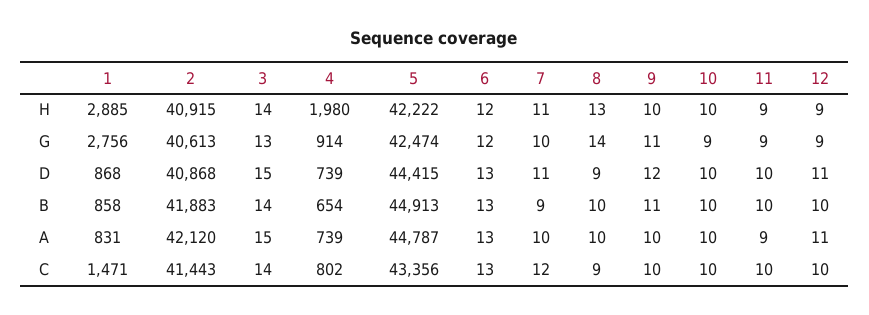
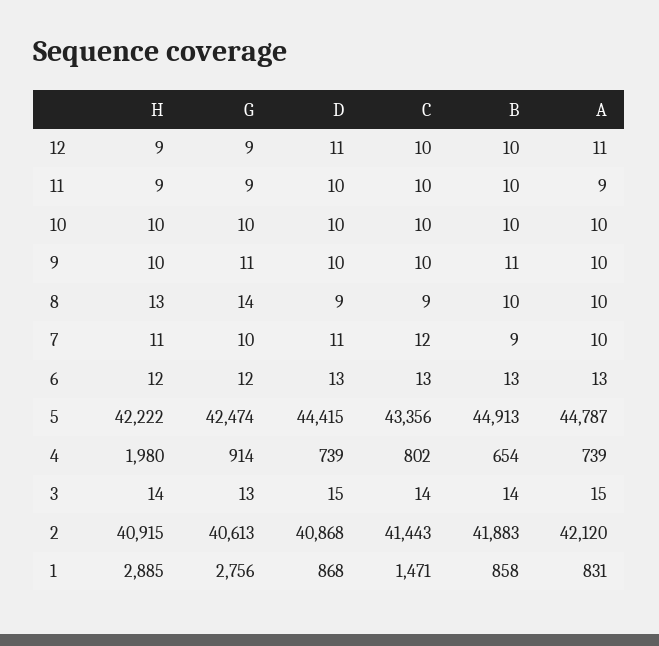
10, G: 9 -> 10
9, D: 12 -> 10

